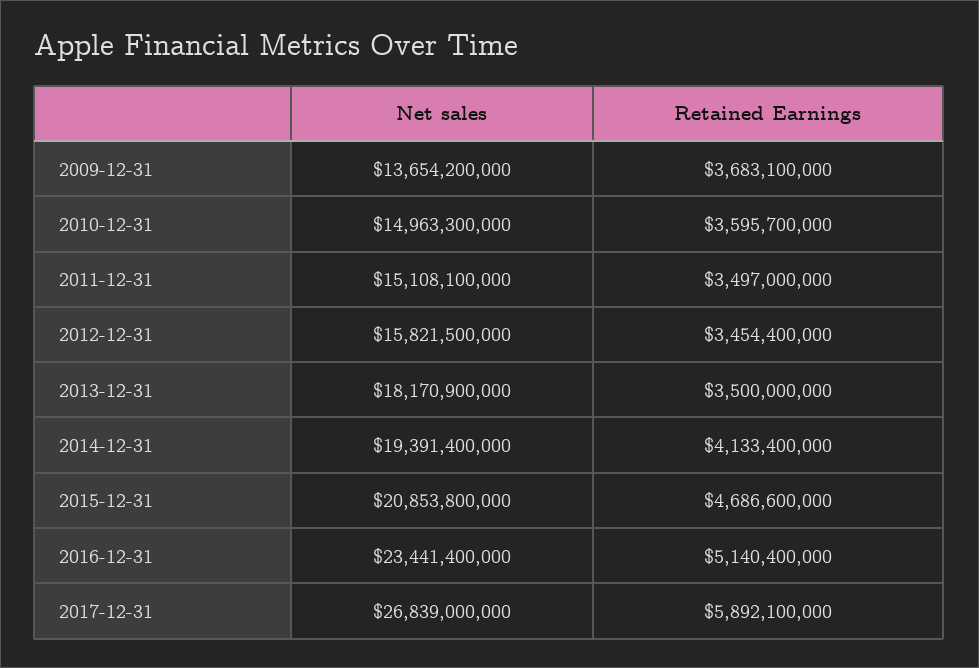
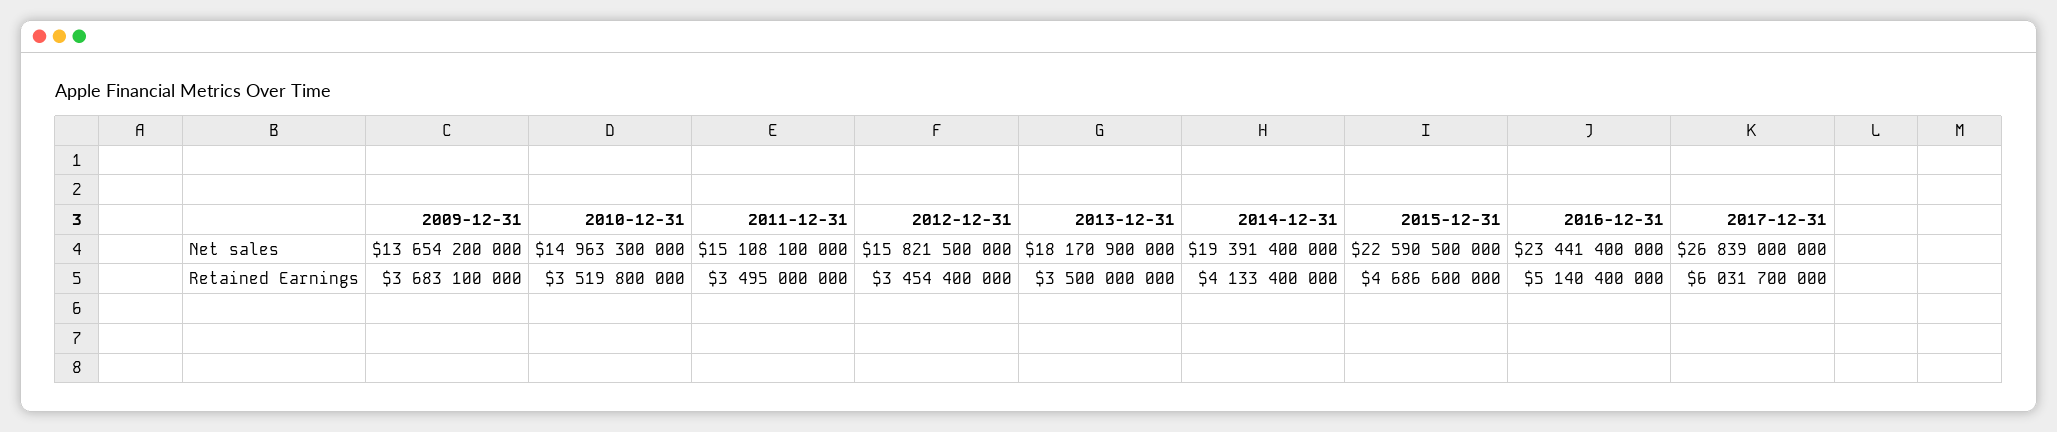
Retained Earnings, 2010-12-31: 3595700000 -> 3519800000
Retained Earnings, 2011-12-31: 3497000000 -> 3495000000
Net sales, 2015-12-31: 20853800000 -> 22590500000
Retained Earnings, 2017-12-31: 5892100000 -> 6031700000

